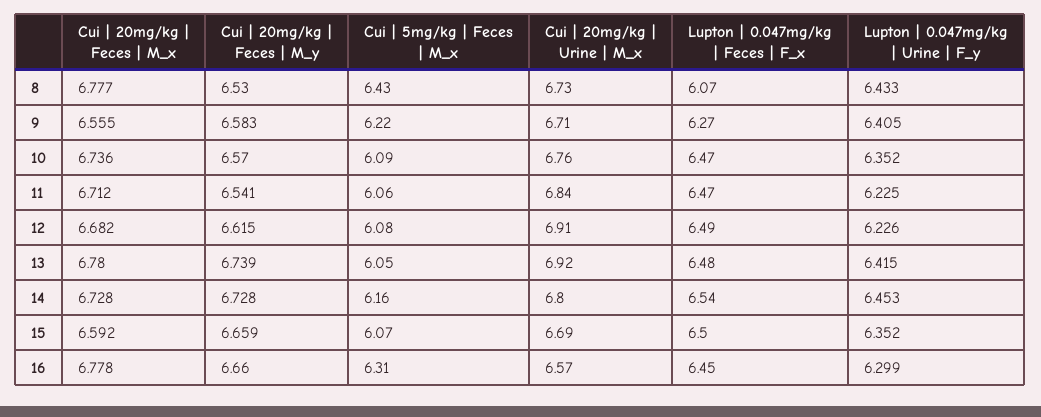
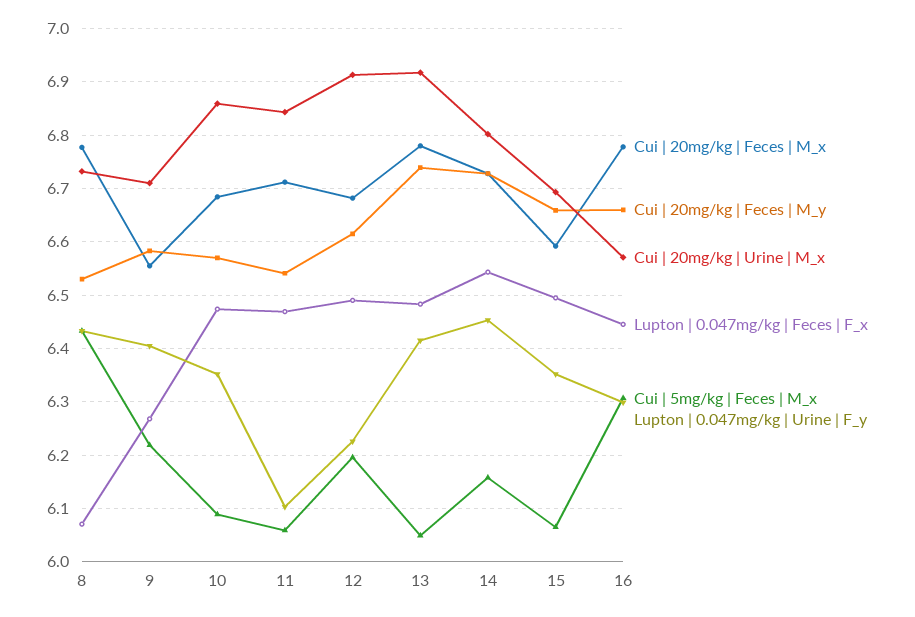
Cui | 20mg/kg | Feces | M_x, 10: 6.736 -> 6.68
Cui | 20mg/kg | Urine | M_x, 10: 6.76 -> 6.86
Lupton | 0.047mg/kg | Urine | F_y, 11: 6.225 -> 6.1
Cui | 5mg/kg | Feces | M_x, 12: 6.08 -> 6.2

